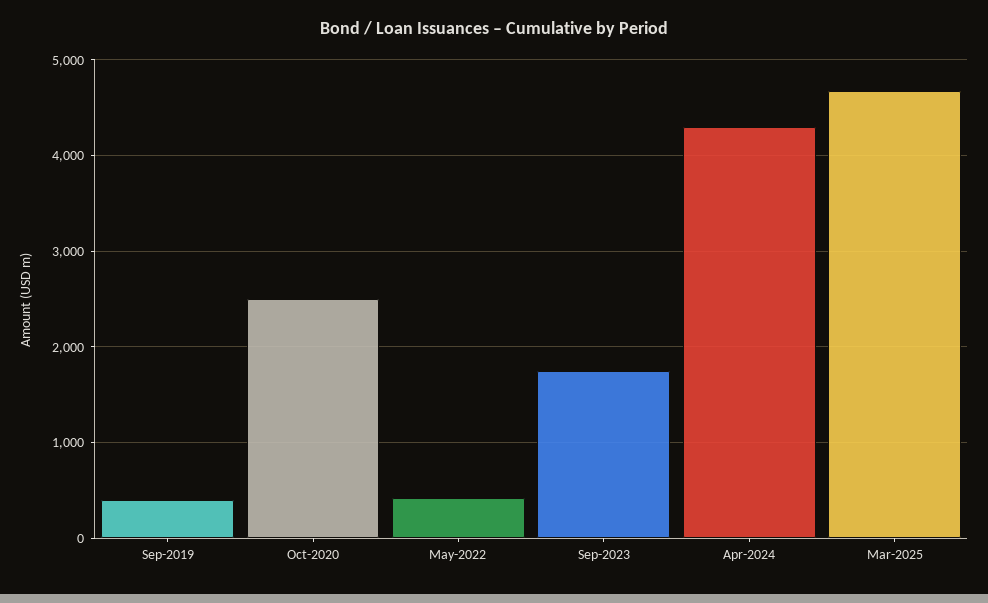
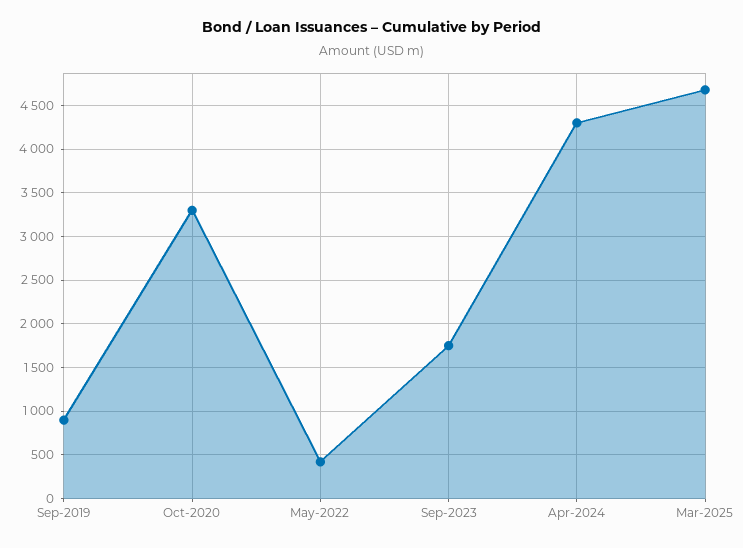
Sep-2019: 400 -> 900
Oct-2020: 2500 -> 3300

